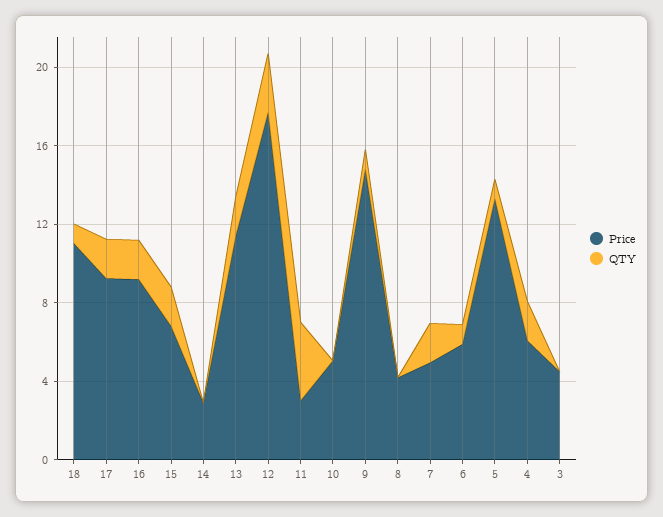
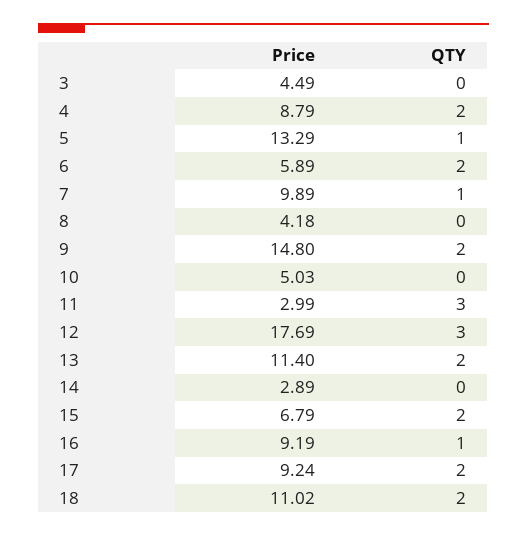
QTY, 18: 1 -> 2
QTY, 16: 2 -> 1
QTY, 11: 4 -> 3
QTY, 9: 1 -> 2
Price, 7: 5 -> 9.89
QTY, 7: 2 -> 1
QTY, 6: 1 -> 2
Price, 4: 6 -> 8.79

